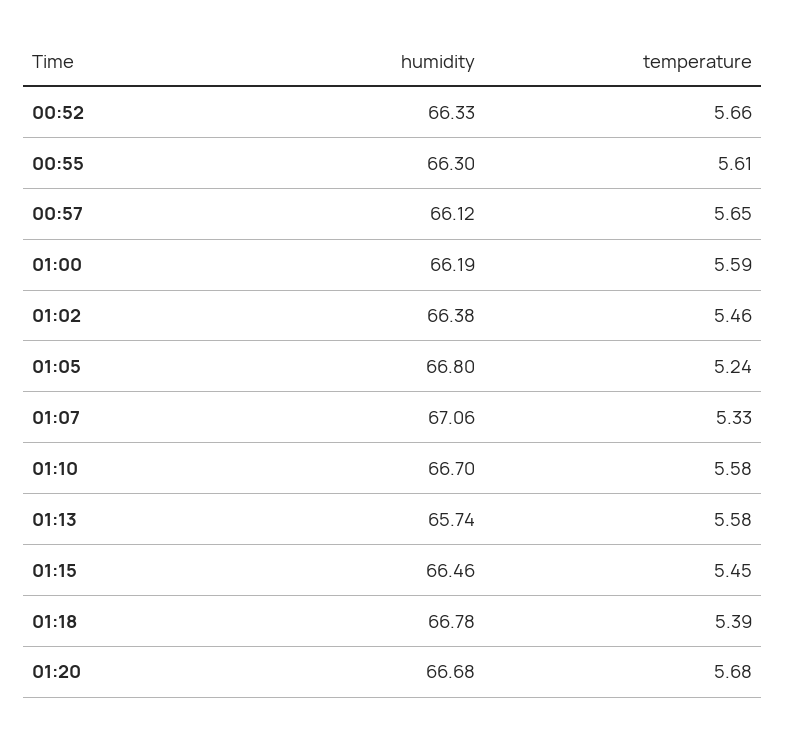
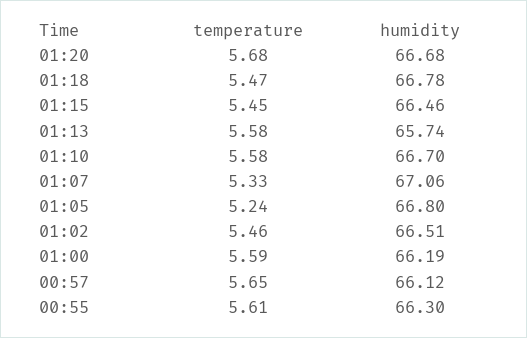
humidity, 00:52: 66.33 -> none
temperature, 00:52: 5.66 -> none
humidity, 01:02: 66.38 -> 66.51
temperature, 01:18: 5.39 -> 5.47

